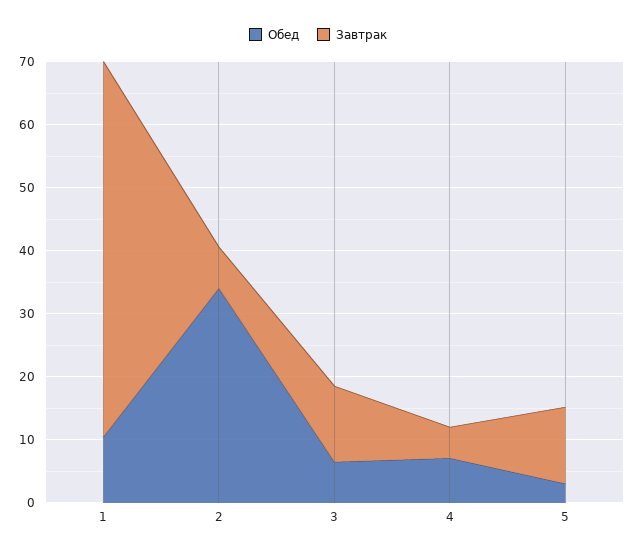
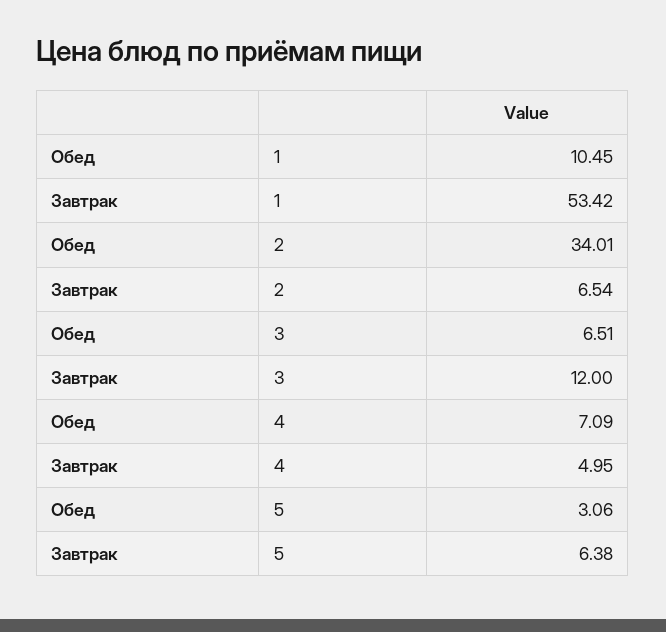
Завтрак, 1: 60 -> 53.42
Завтрак, 5: 12 -> 6.38

